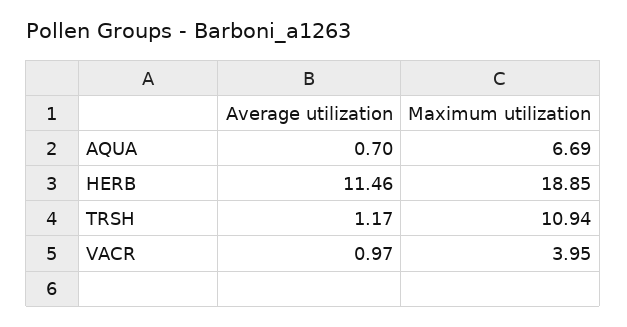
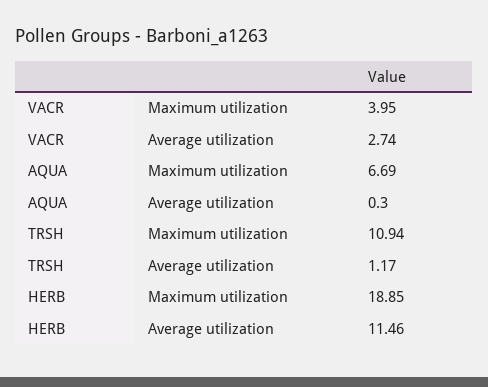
Average utilization, AQUA: 0.7 -> 0.3
Average utilization, VACR: 0.97 -> 2.74

